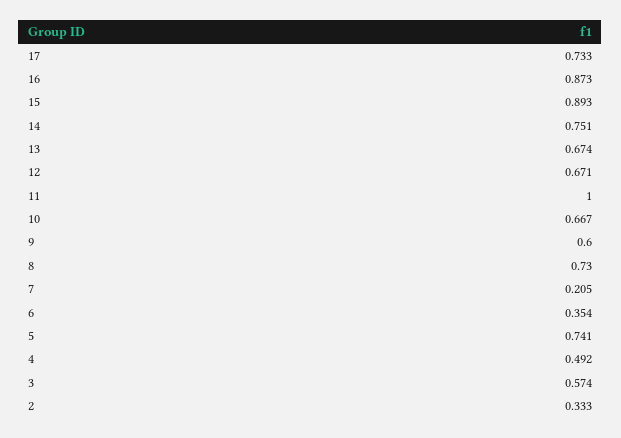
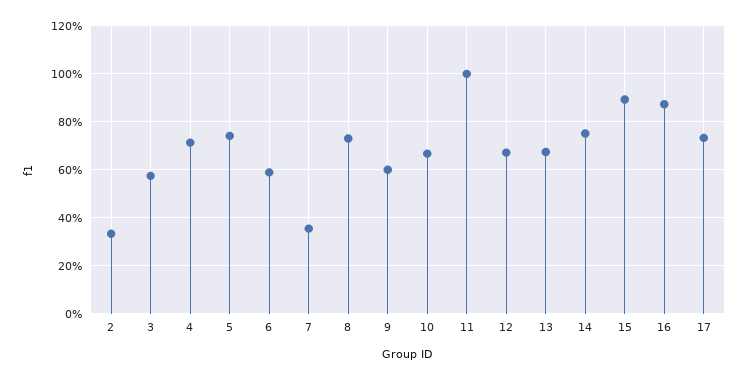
7: 0.205 -> 0.35
6: 0.354 -> 0.6
4: 0.492 -> 0.7

